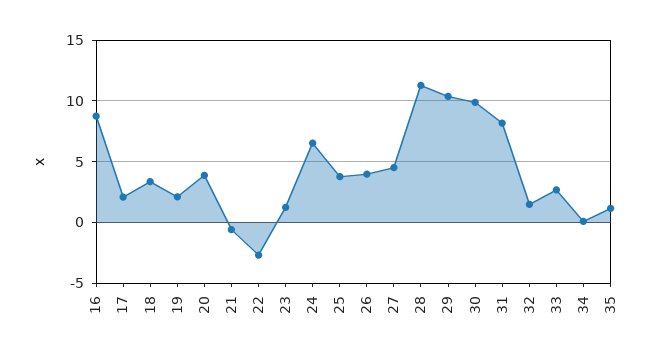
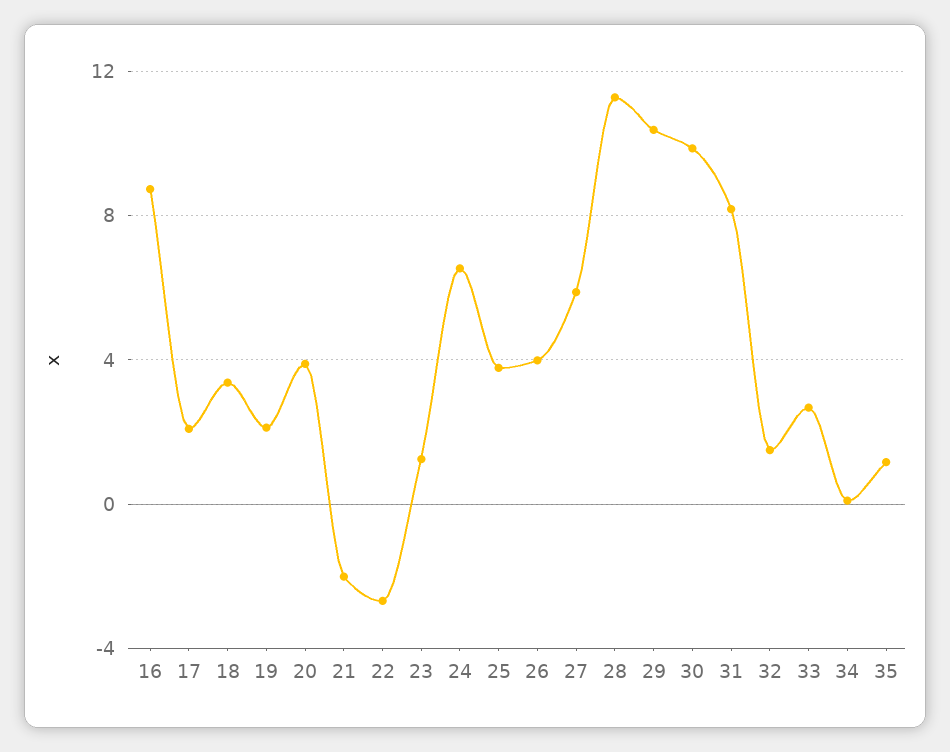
21: -0.5 -> -2
27: 4.5 -> 6

